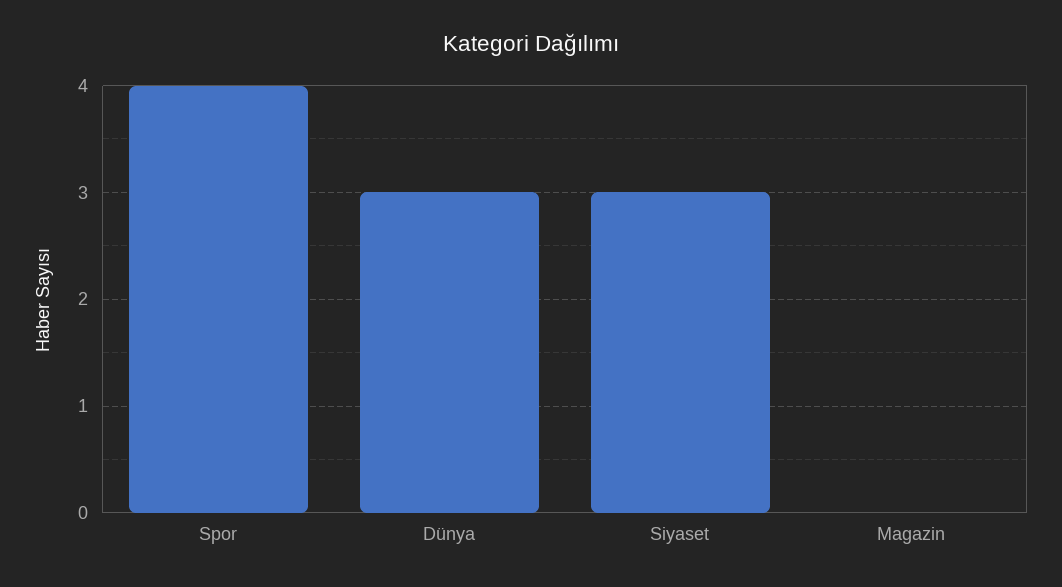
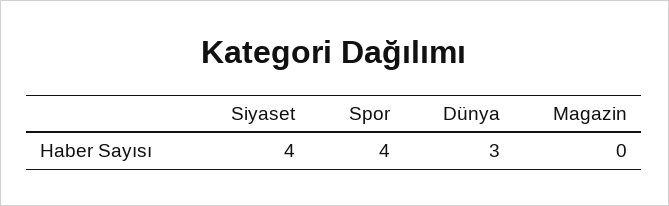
Siyaset: 3 -> 4

